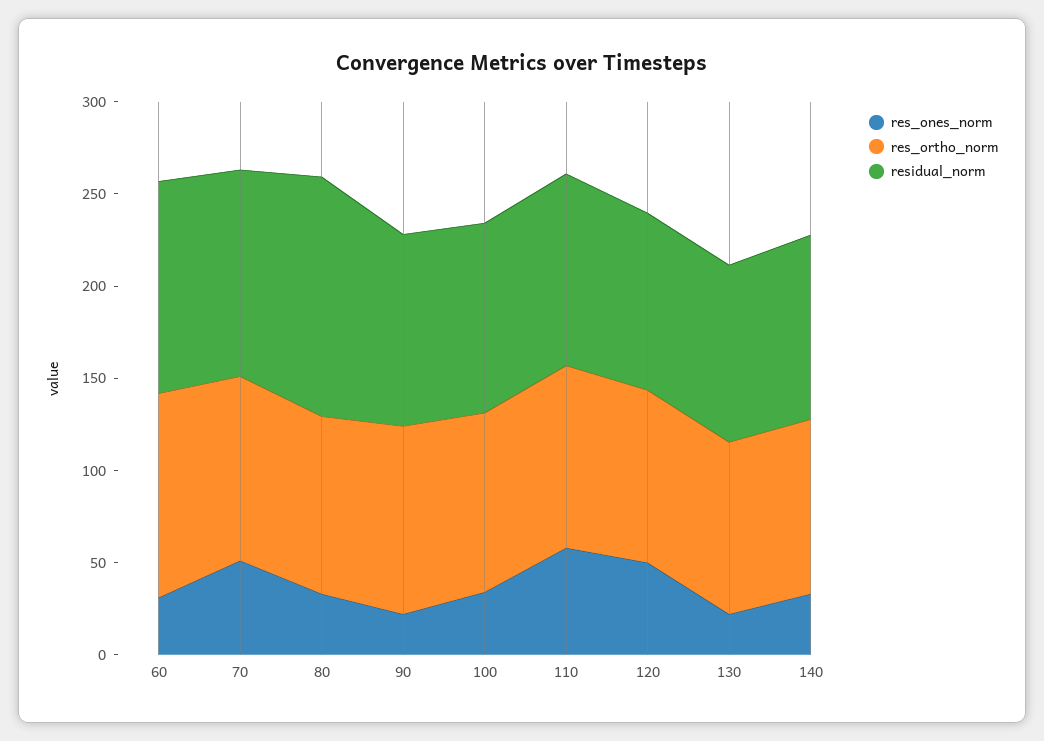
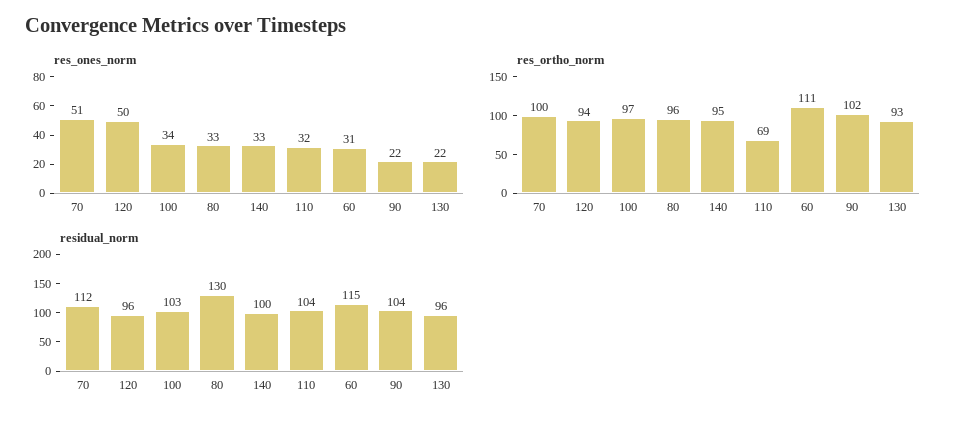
res_ones_norm, 110: 60 -> 32
res_ortho_norm, 110: 100 -> 69

